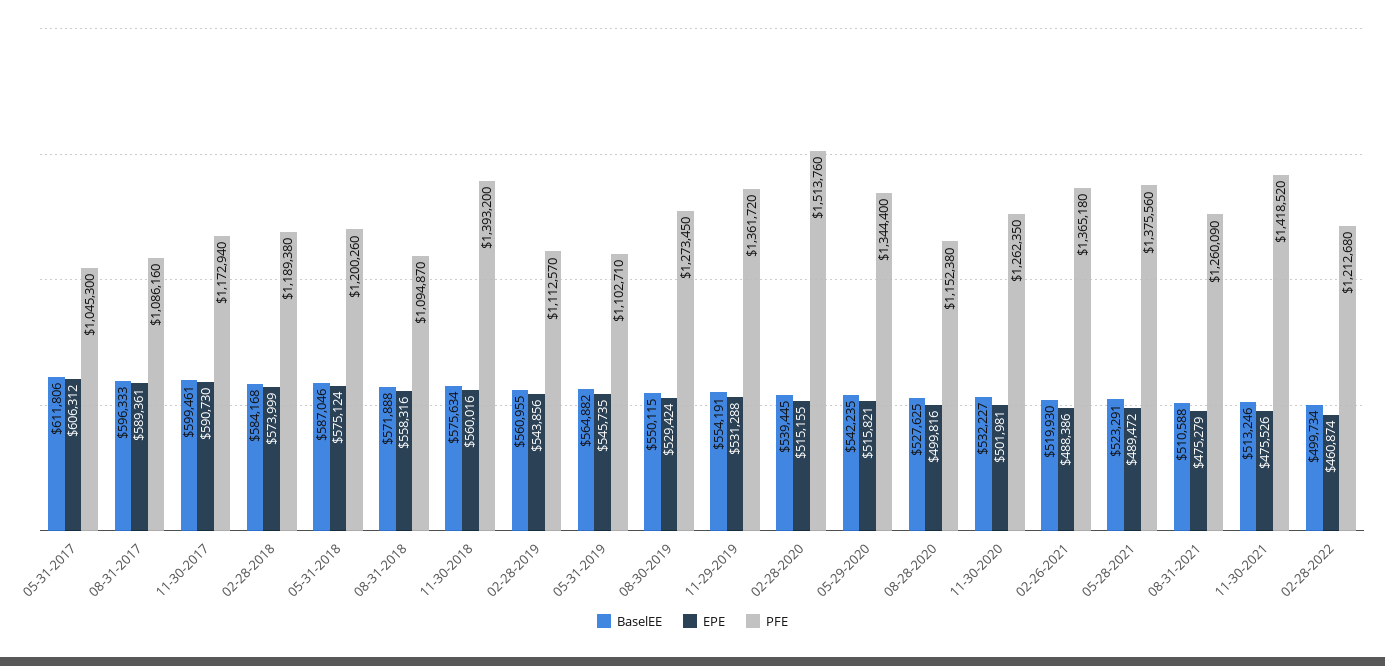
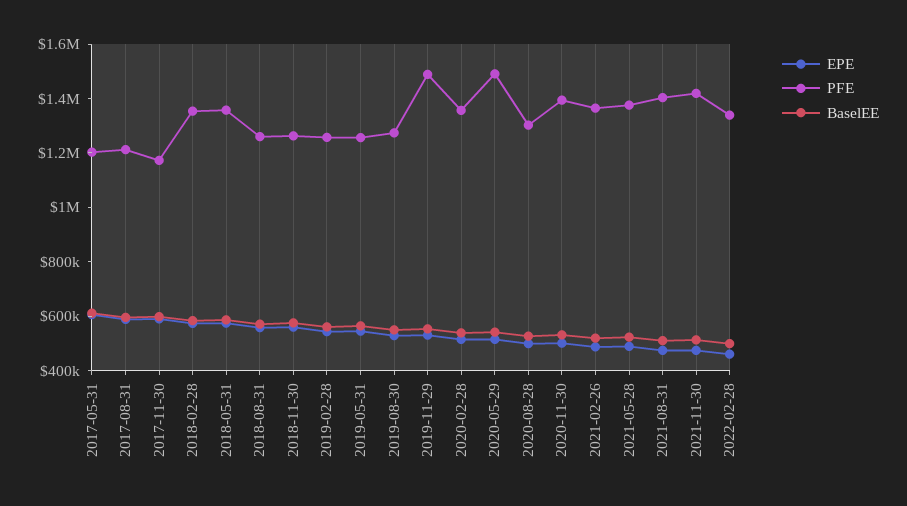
PFE, 05-31-2017: 1045300 -> 1200000
PFE, 08-31-2017: 1086160 -> 1200000
PFE, 02-28-2018: 1189380 -> 1350000
PFE, 05-31-2018: 1200260 -> 1350000
PFE, 08-31-2018: 1094870 -> 1250000
PFE, 11-30-2018: 1393200 -> 1250000
PFE, 02-28-2019: 1112570 -> 1250000
PFE, 05-31-2019: 1102710 -> 1250000
PFE, 11-29-2019: 1361720 -> 1500000
PFE, 02-28-2020: 1513760 -> 1350000
PFE, 05-29-2020: 1344400 -> 1500000
PFE, 08-28-2020: 1152380 -> 1300000
PFE, 11-30-2020: 1262350 -> 1400000
PFE, 08-31-2021: 1260090 -> 1400000
PFE, 02-28-2022: 1212680 -> 1350000

